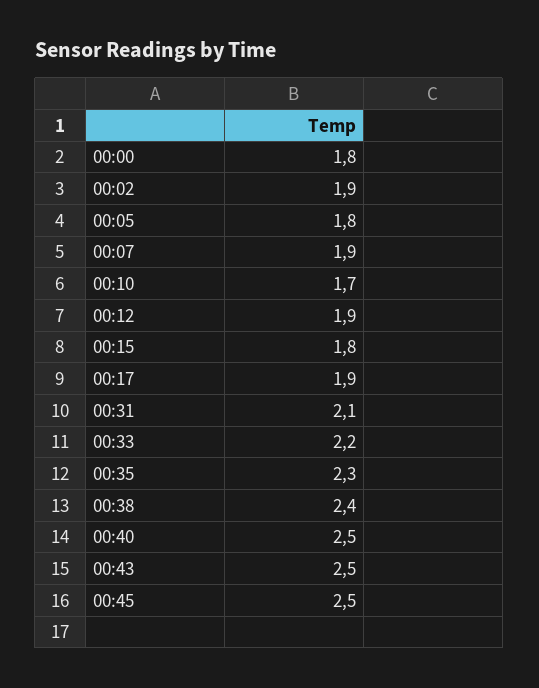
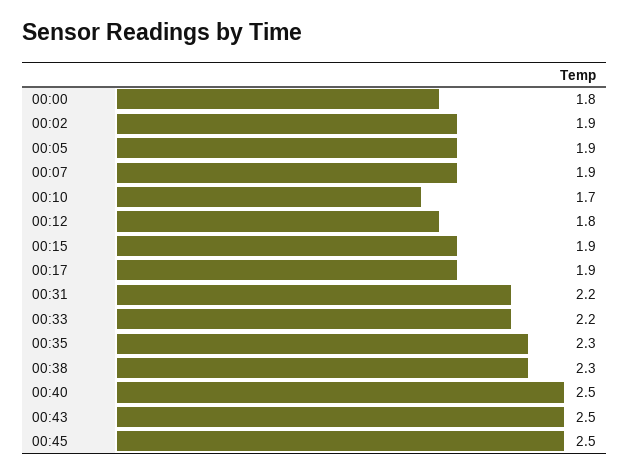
00:05: 1.8 -> 1.9
00:12: 1.9 -> 1.8
00:15: 1.8 -> 1.9
00:31: 2.1 -> 2.2
00:38: 2.4 -> 2.3

